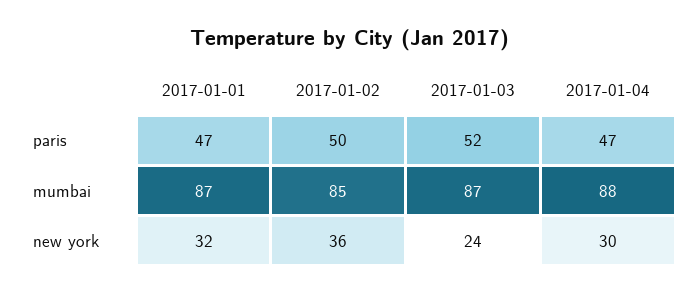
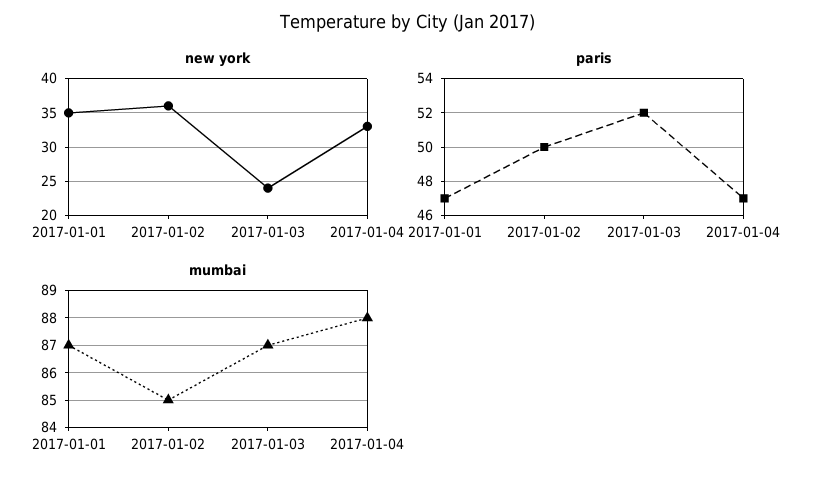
new york, 2017-01-01: 32 -> 35
new york, 2017-01-04: 30 -> 33

